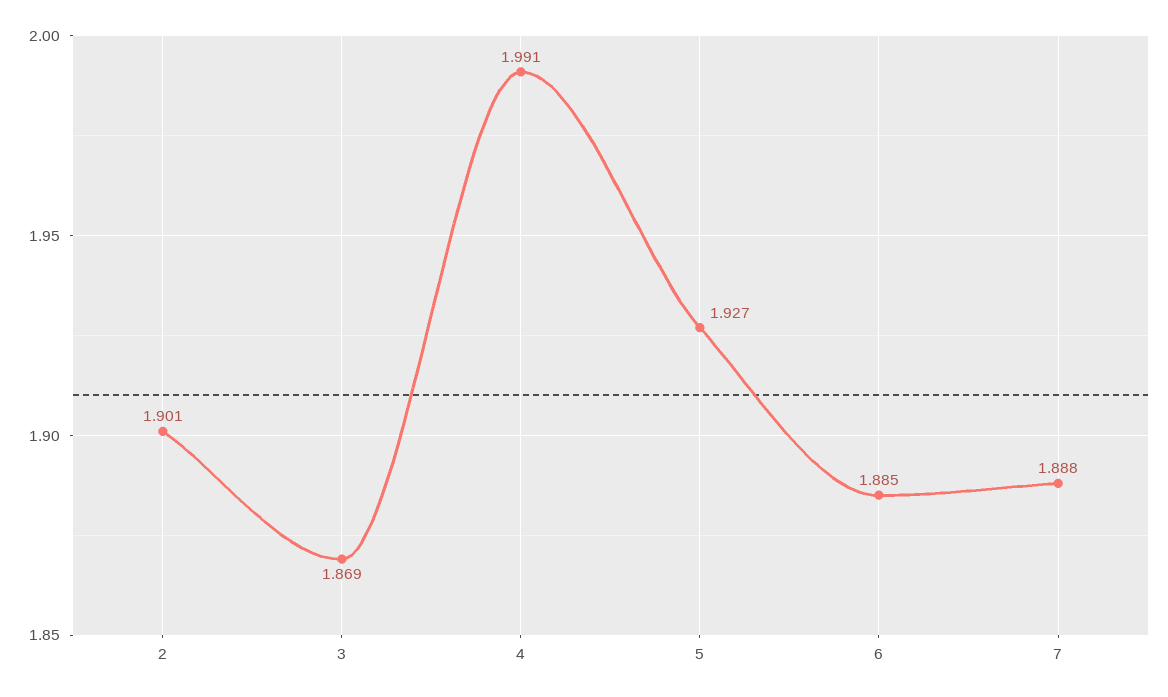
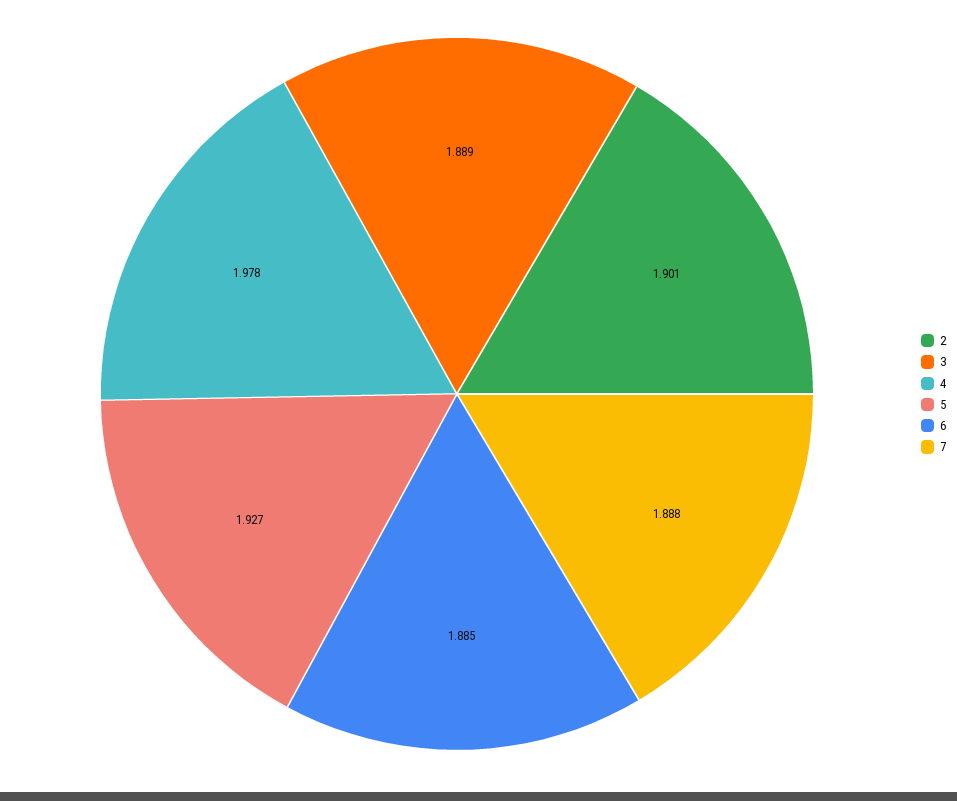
3: 1.869 -> 1.889
4: 1.991 -> 1.978

